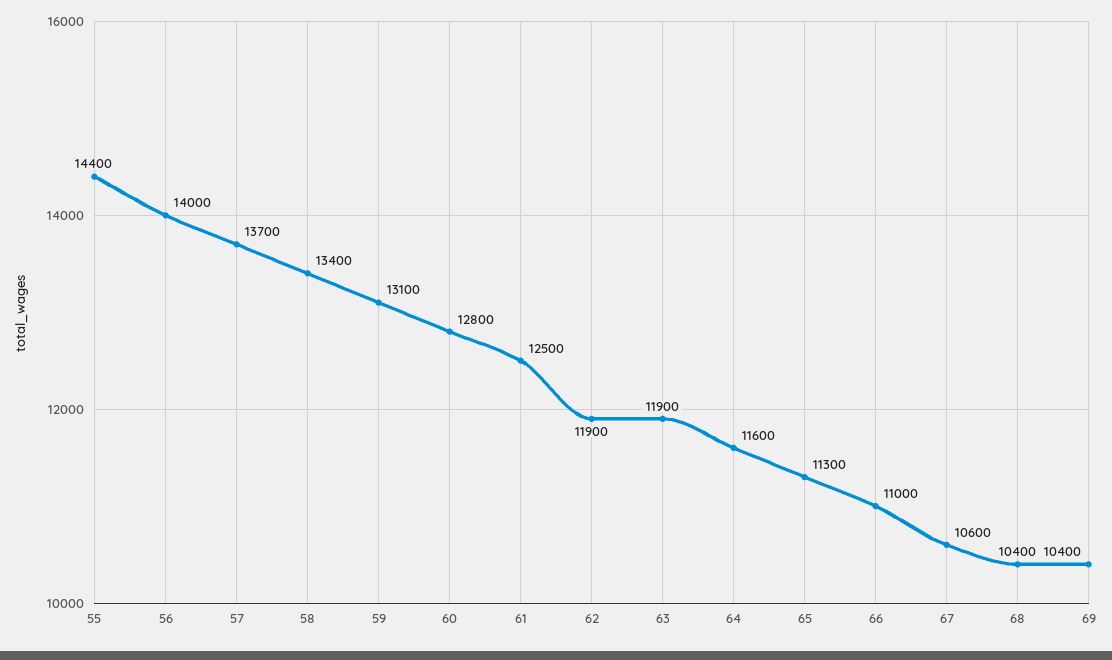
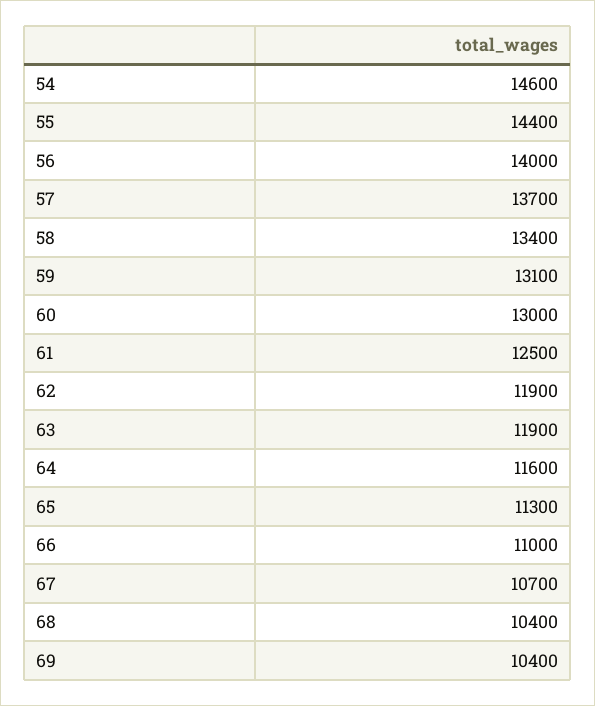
60: 12800 -> 13000
67: 10600 -> 10700
54: none -> 14600

